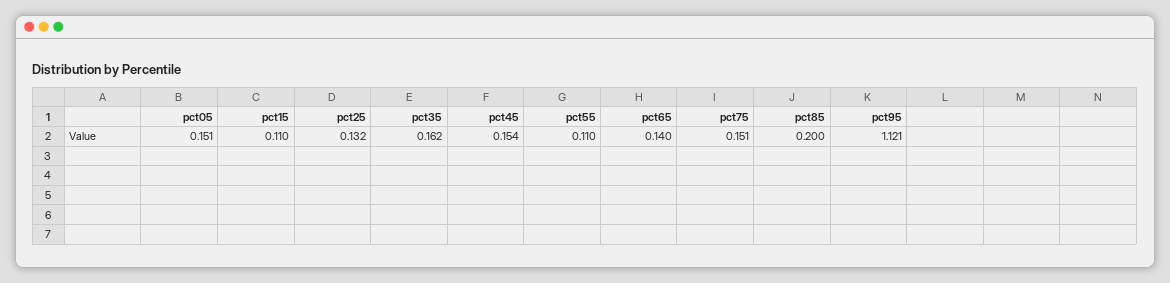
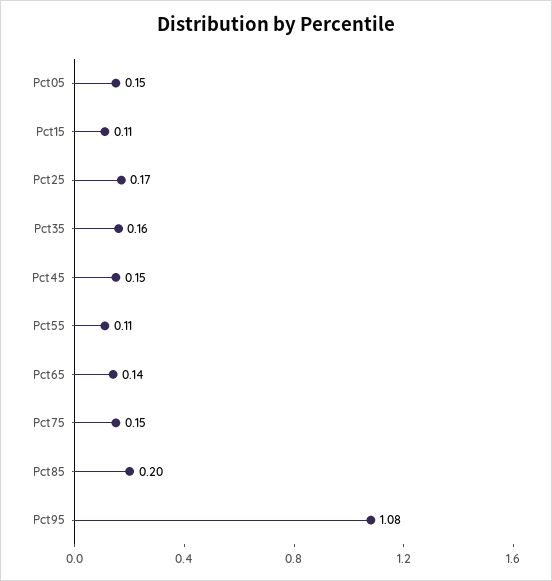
pct25: 0.132 -> 0.17
pct95: 1.121 -> 1.08

